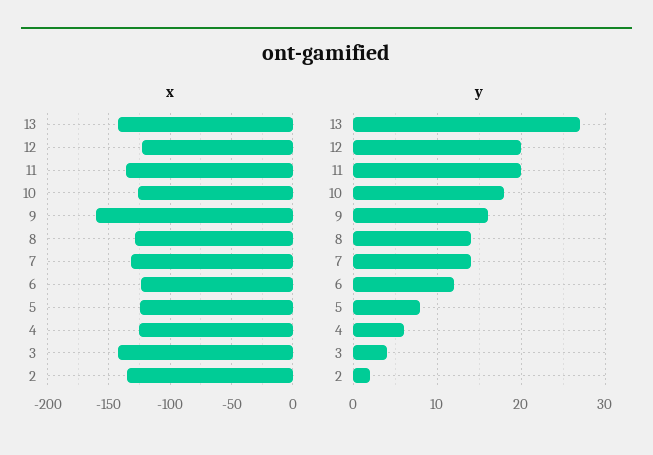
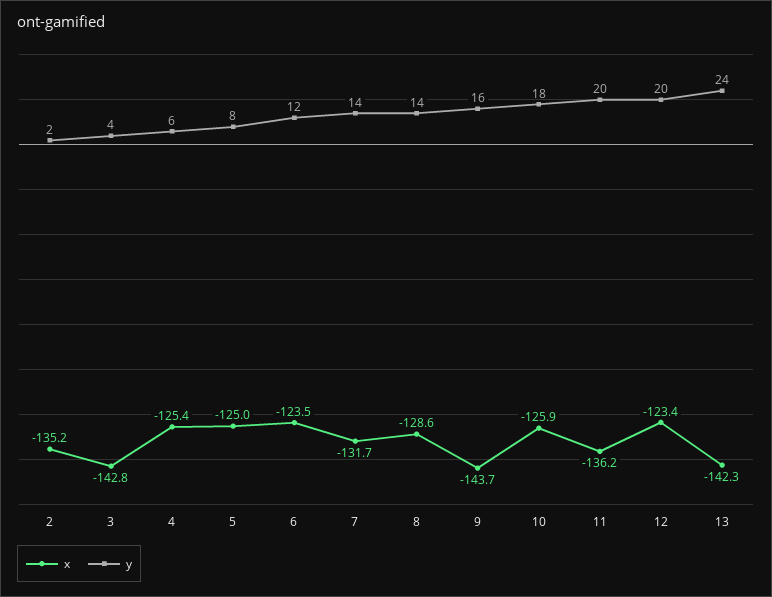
x, 9: -160 -> -143.7
y, 13: 27 -> 24

